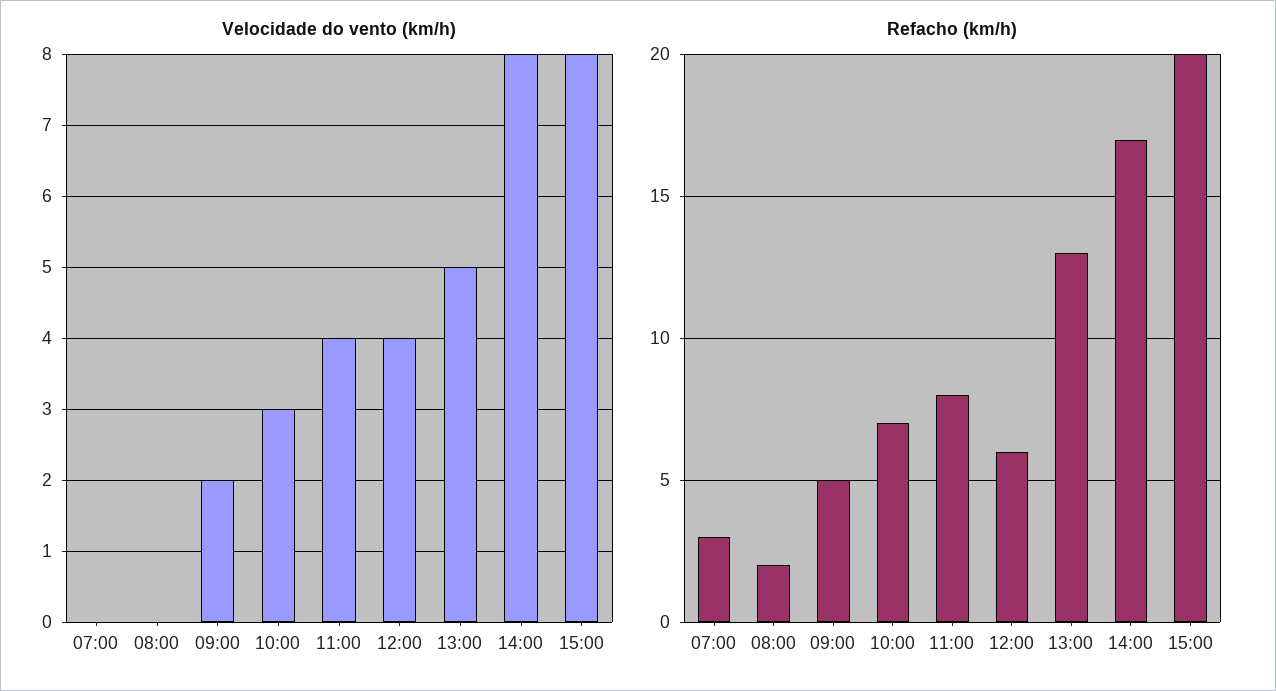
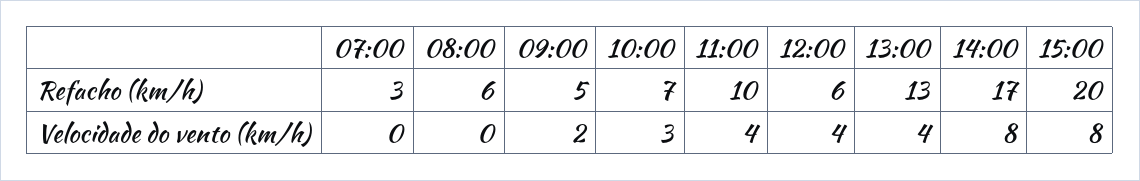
Velocidade do vento (km/h), 13:00: 5 -> 4
Refacho (km/h), 08:00: 2 -> 6
Refacho (km/h), 11:00: 8 -> 10

